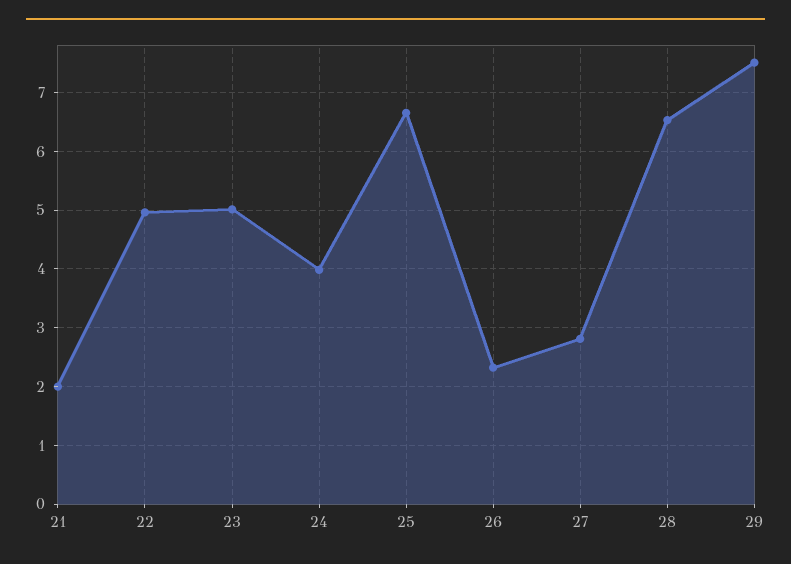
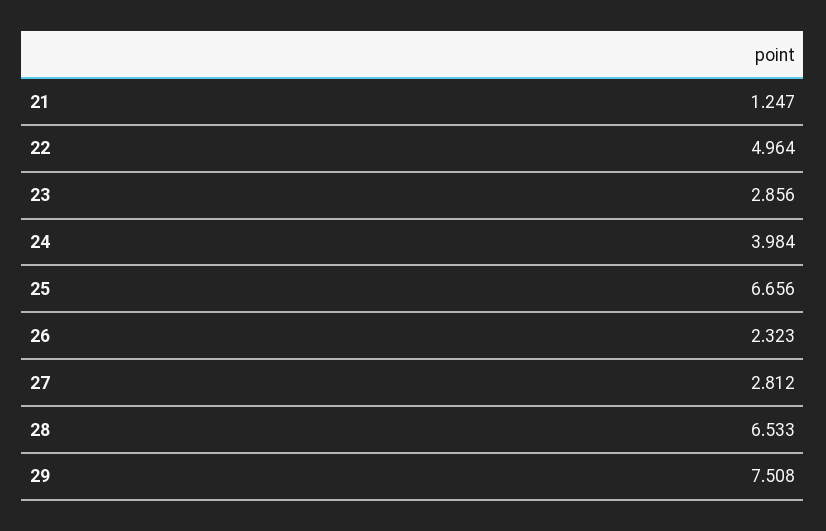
21: 2 -> 1.247
23: 5 -> 2.856

